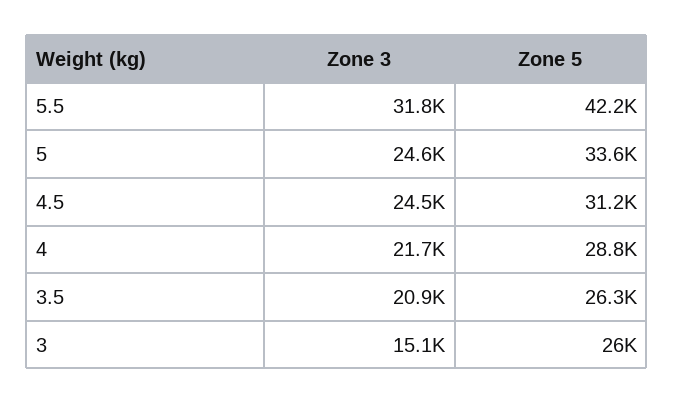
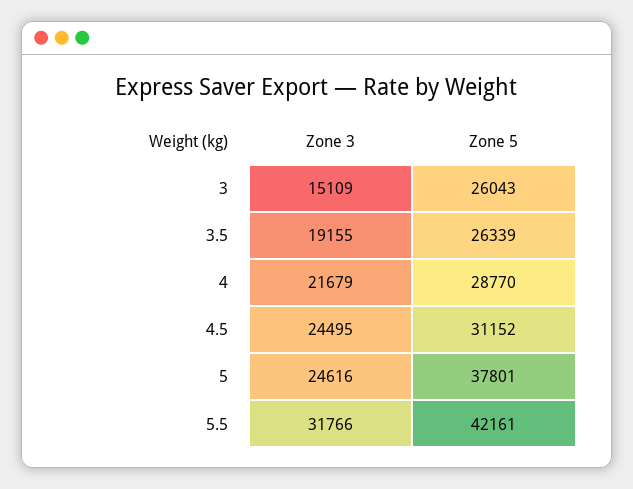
Zone 5, 5: 33600 -> 37801
Zone 3, 3.5: 20900 -> 19155

